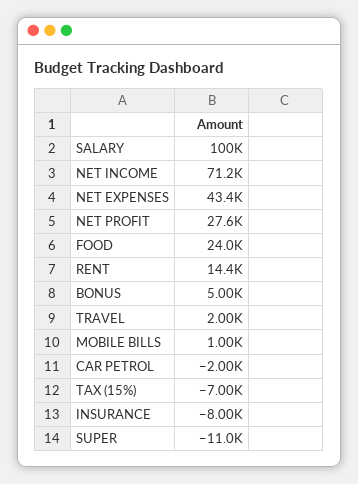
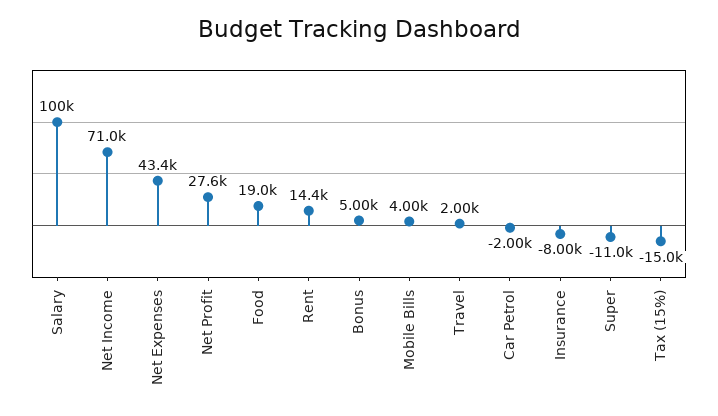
NET INCOME: 71200 -> 71000
FOOD: 24000 -> 19000
MOBILE BILLS: 1000 -> 4000
TAX (15%): -7000 -> -15000

